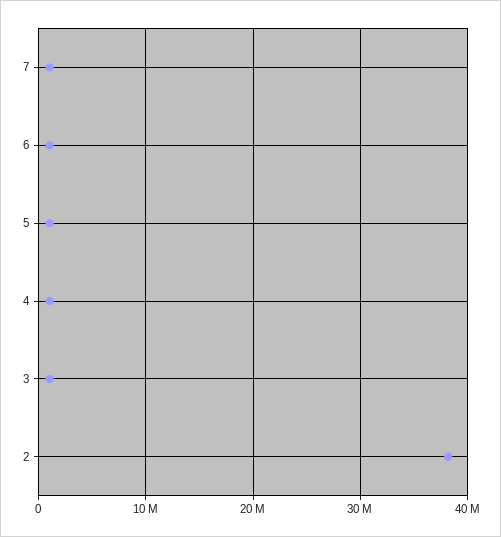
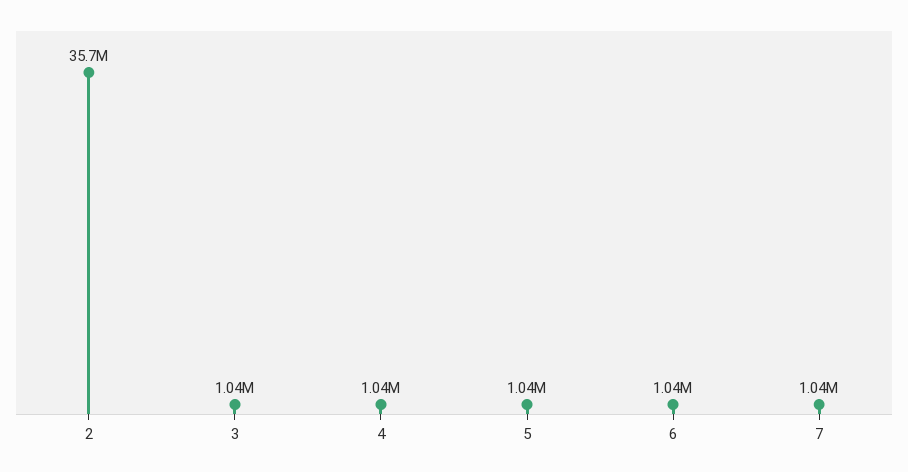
2: 38000000 -> 35700000

